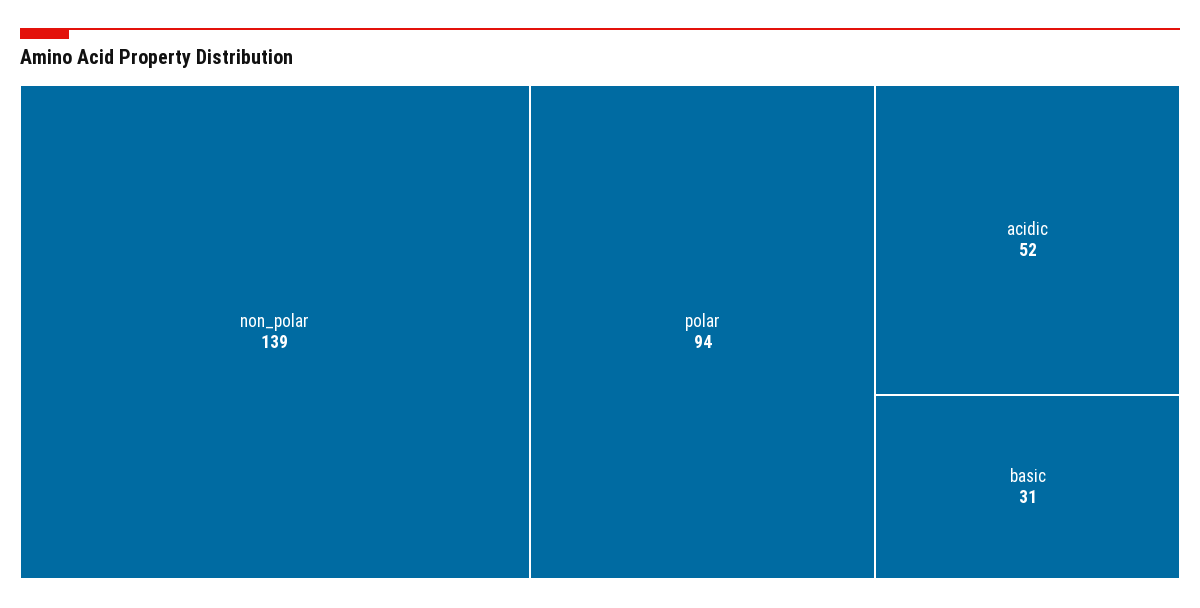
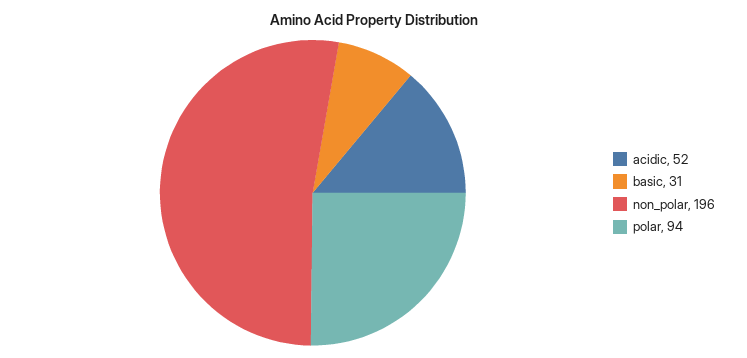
non_polar: 139 -> 196

